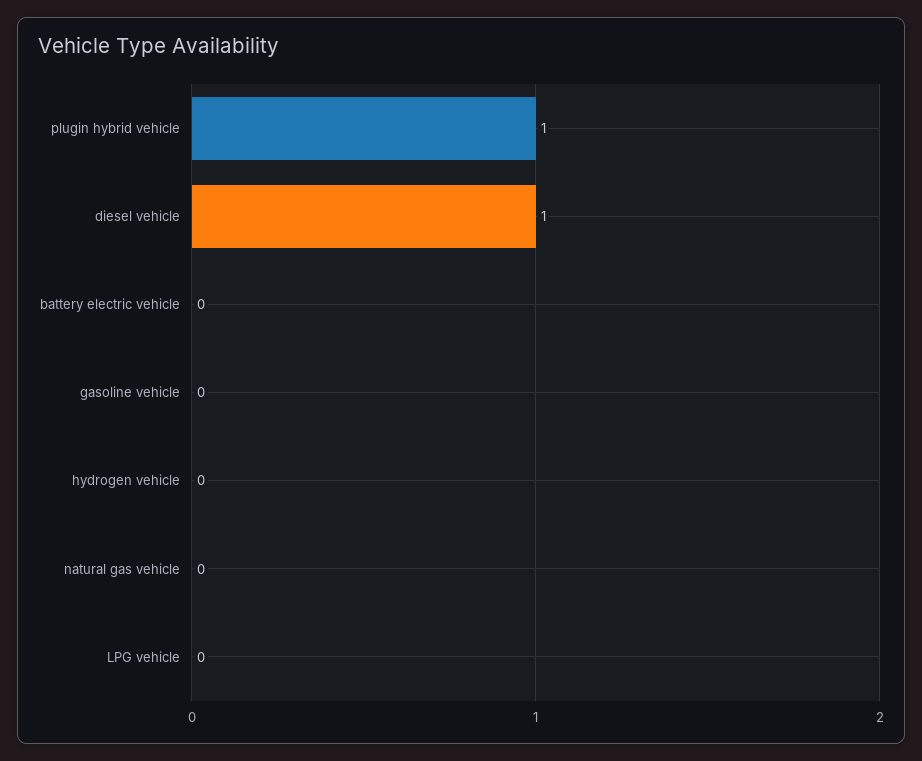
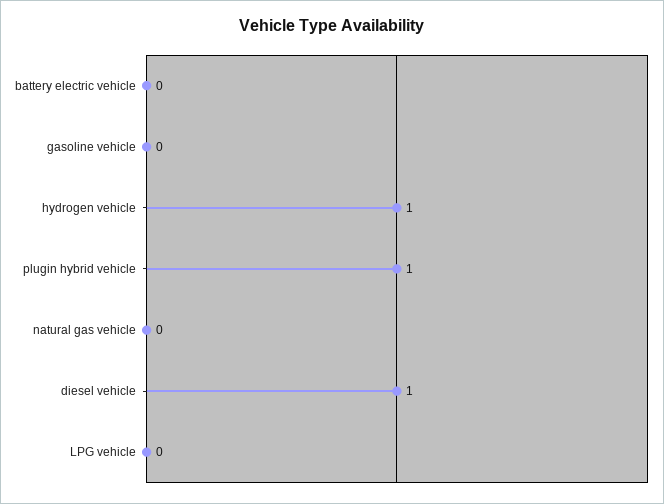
hydrogen vehicle: 0 -> 1

